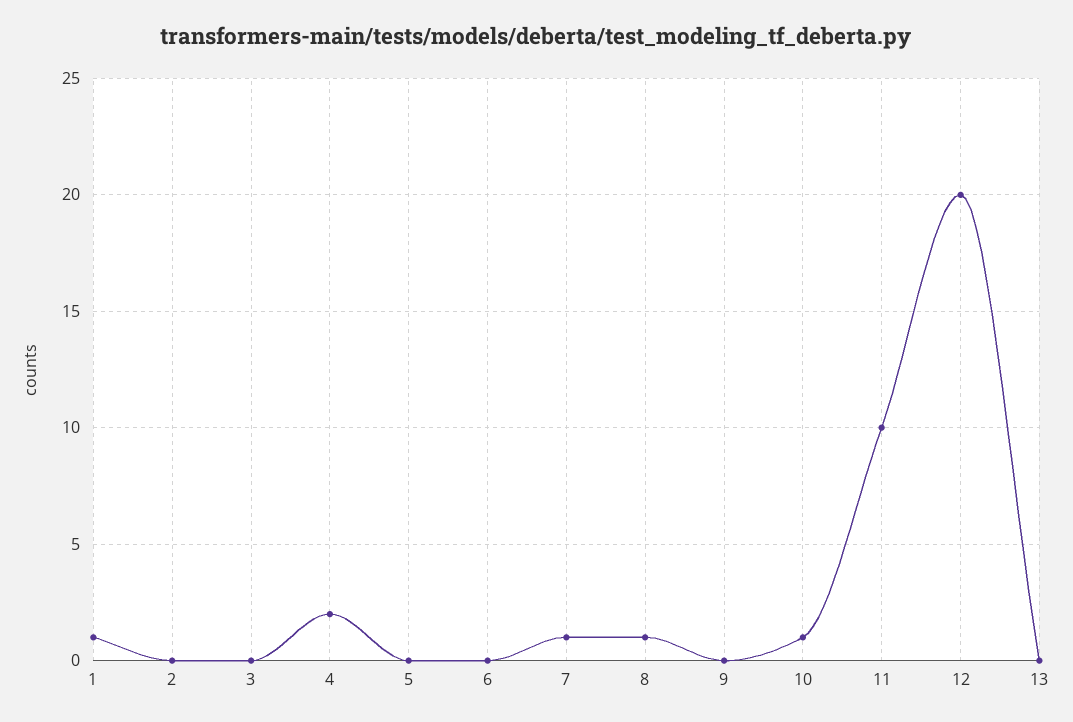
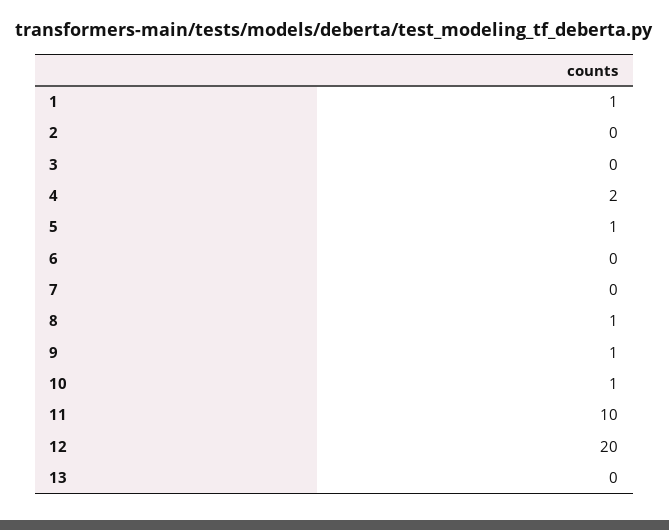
5: 0 -> 1
7: 1 -> 0
9: 0 -> 1

